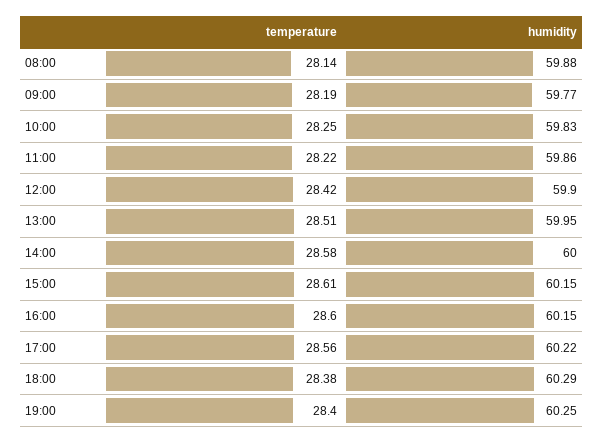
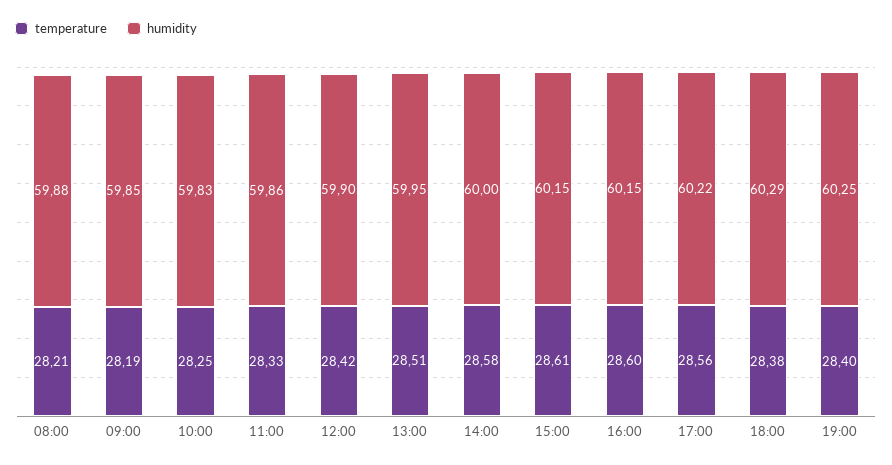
temperature, 08:00: 28.14 -> 28.21
humidity, 09:00: 59.77 -> 59.85
temperature, 11:00: 28.22 -> 28.33

